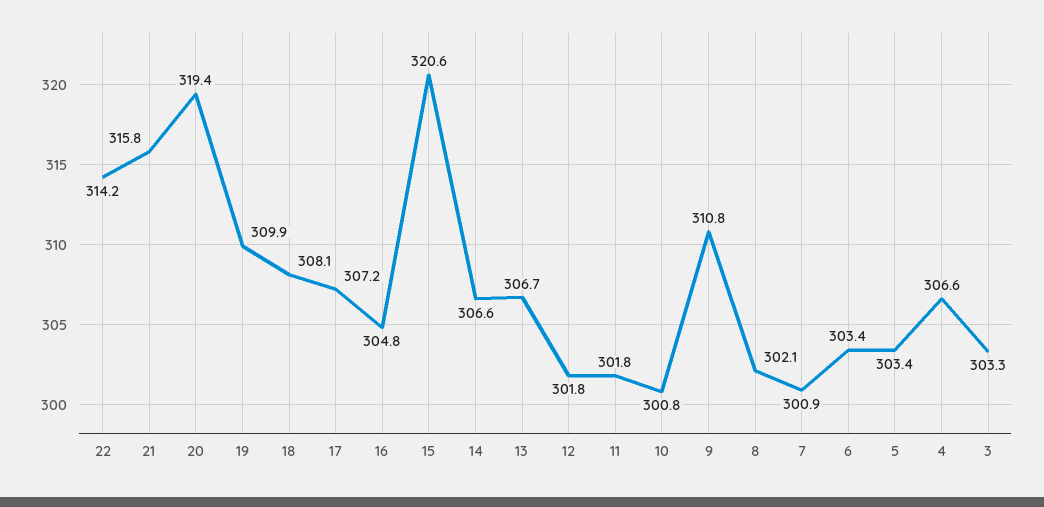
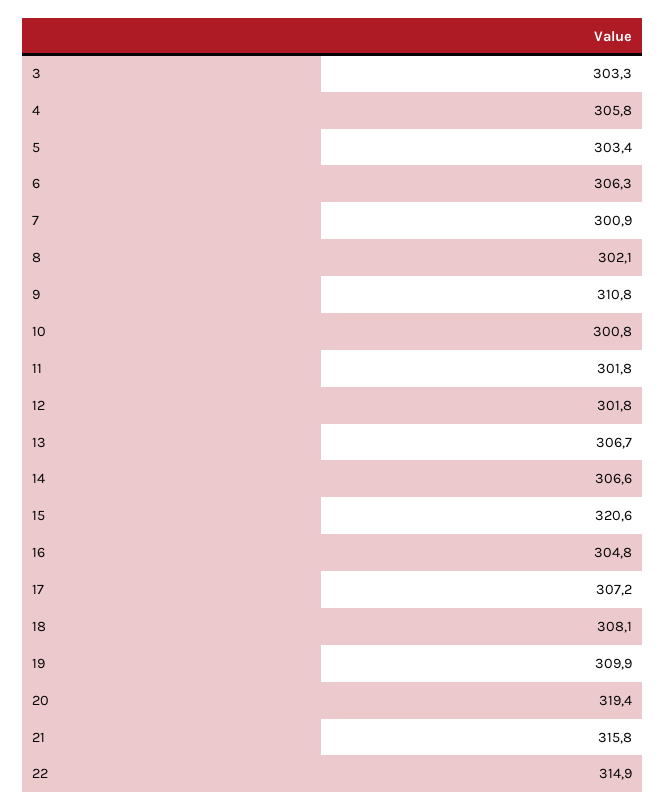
22: 314.2 -> 314.9
6: 303.4 -> 306.3
4: 306.6 -> 305.8

